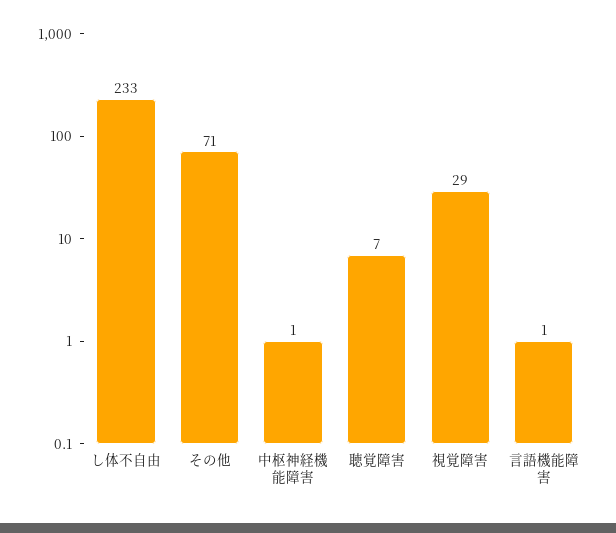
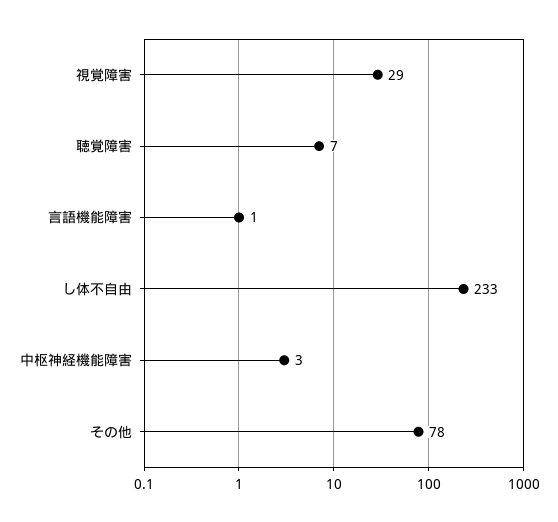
その他: 71 -> 78
中枢神経機能障害: 1 -> 3

